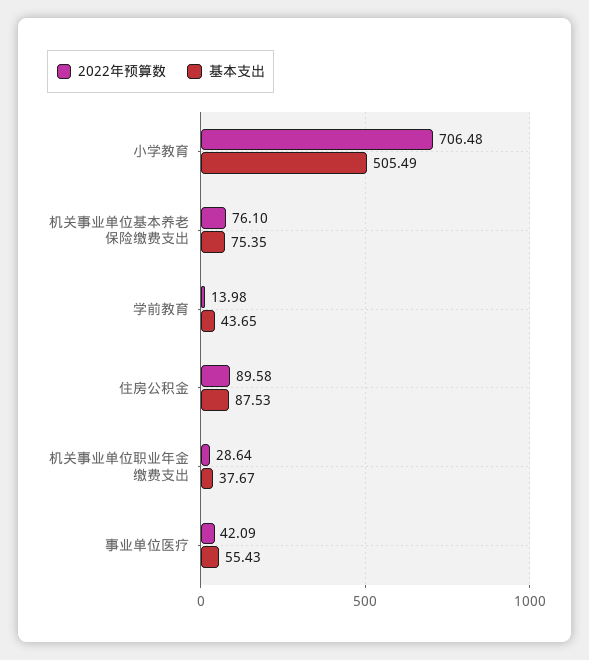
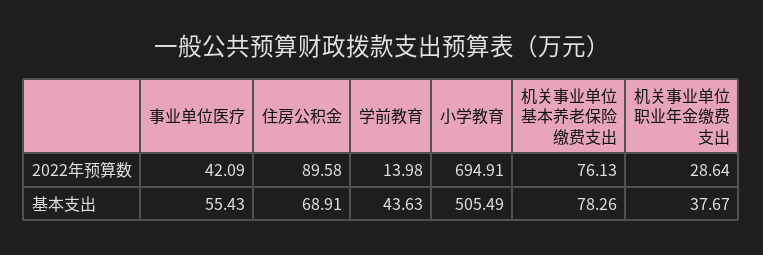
2022年预算数, 小学教育: 706.48 -> 694.91
2022年预算数, 机关事业单位基本养老保险缴费支出: 76.1 -> 76.13
基本支出, 机关事业单位基本养老保险缴费支出: 75.35 -> 78.26
基本支出, 学前教育: 43.65 -> 43.63
基本支出, 住房公积金: 87.53 -> 68.91

